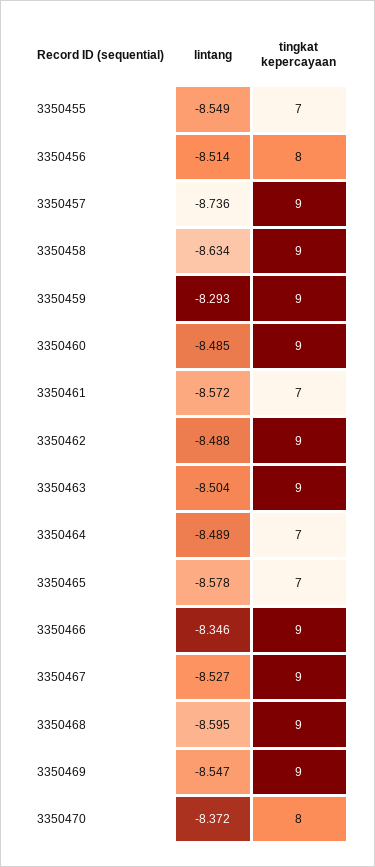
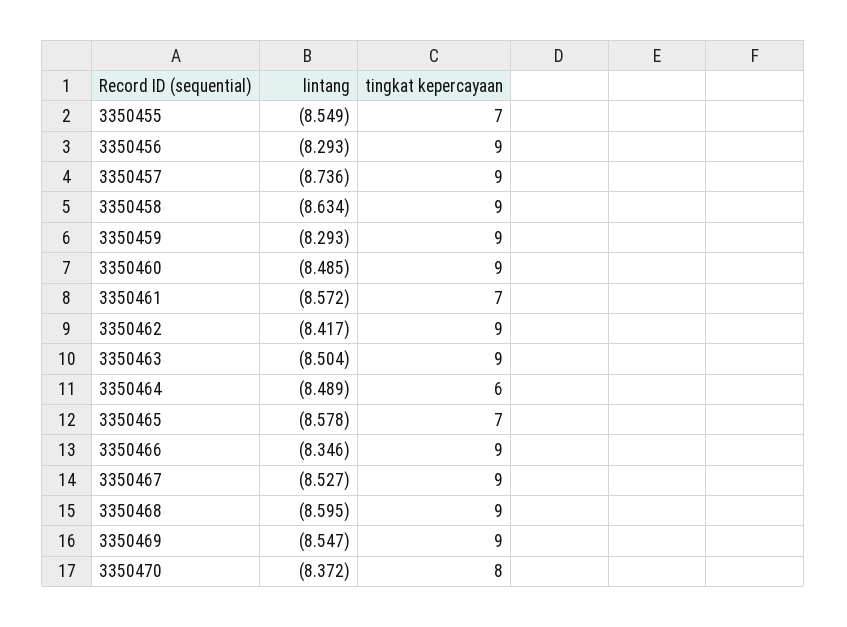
lintang, 3350456: -8.514 -> -8.293
tingkat kepercayaan, 3350456: 8 -> 9
lintang, 3350462: -8.488 -> -8.417
tingkat kepercayaan, 3350464: 7 -> 6

